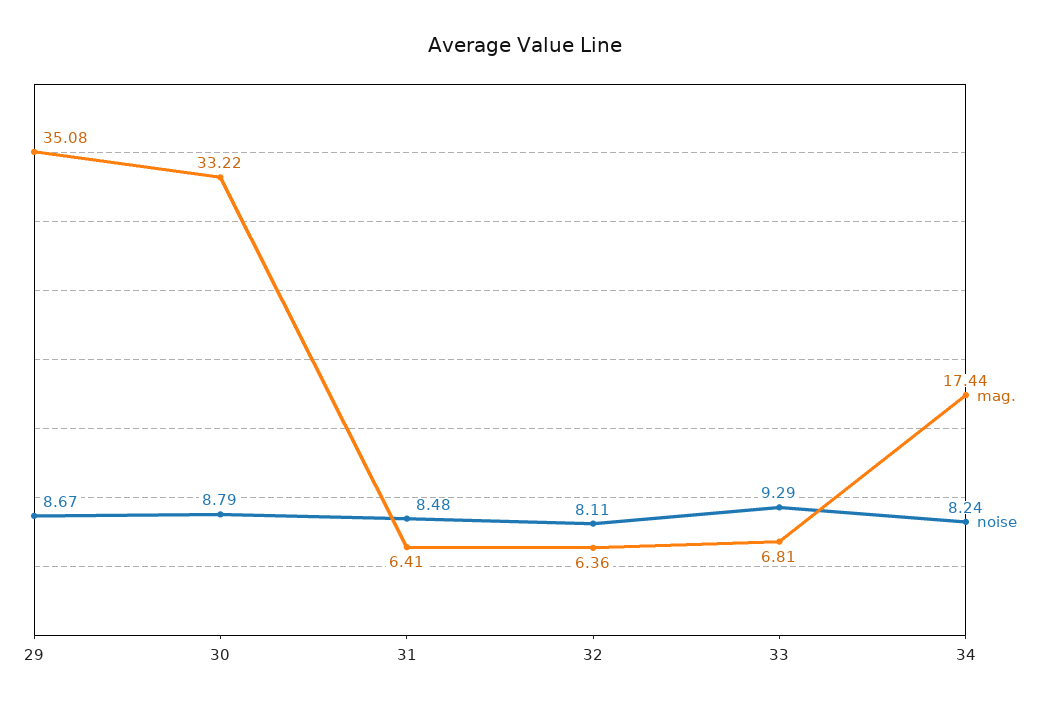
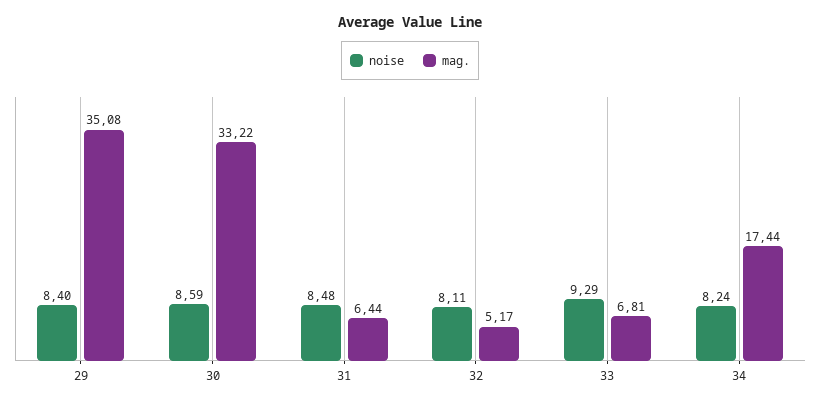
noise, 29: 8.67 -> 8.4
noise, 30: 8.79 -> 8.59
mag., 31: 6.41 -> 6.44
mag., 32: 6.36 -> 5.17

